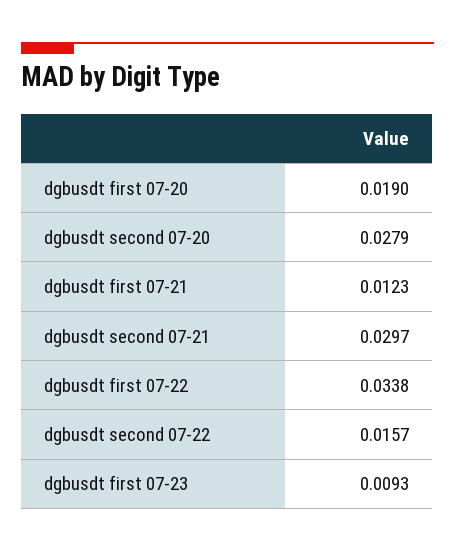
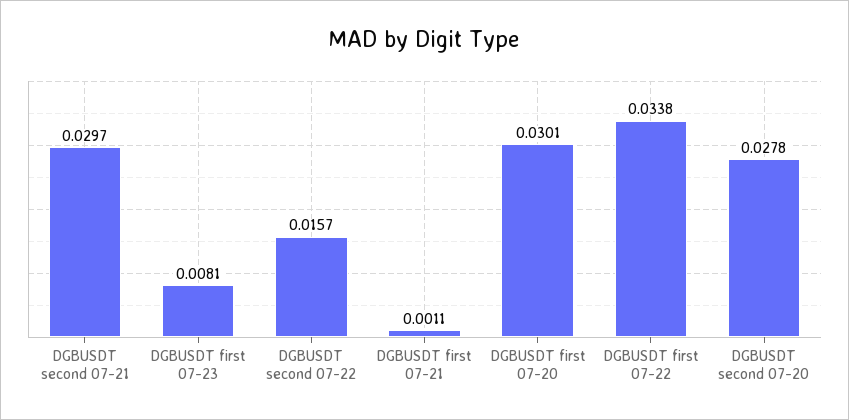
dgbusdt first 07-20: 0.019 -> 0.0301
dgbusdt second 07-20: 0.0279 -> 0.0278
dgbusdt first 07-21: 0.0123 -> 0.0011
dgbusdt first 07-23: 0.0093 -> 0.0081

